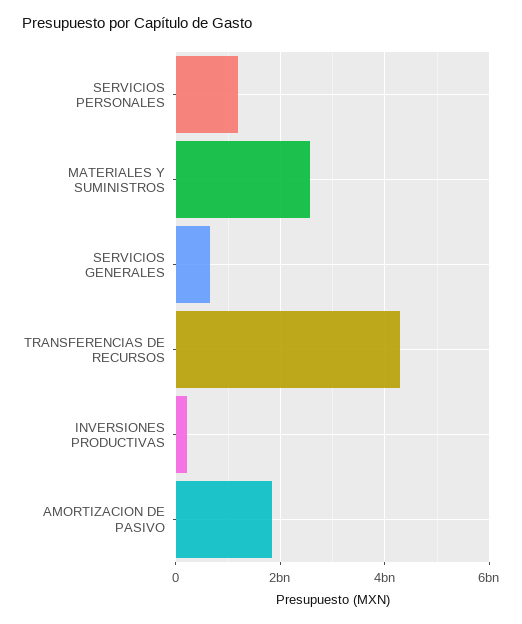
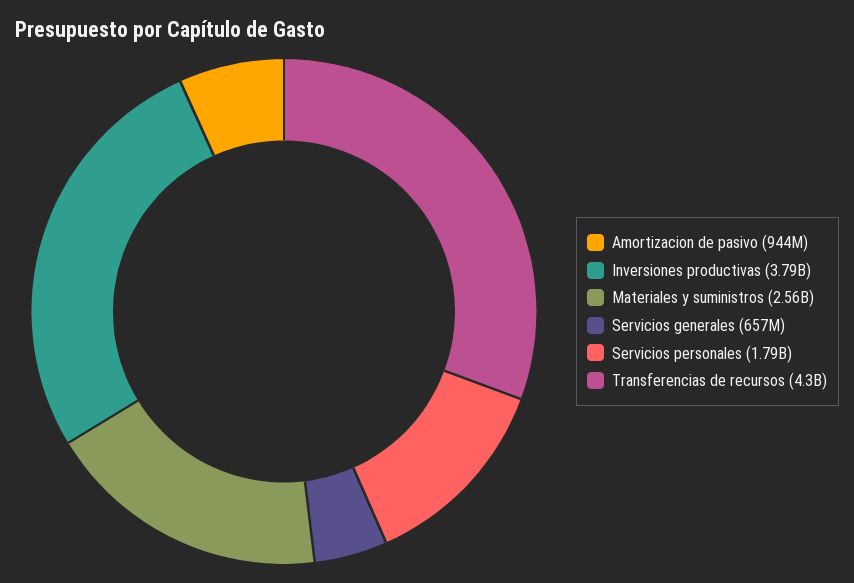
SERVICIOS PERSONALES: 1200000000 -> 1790000000
INVERSIONES PRODUCTIVAS: 200000000 -> 3790000000
AMORTIZACION DE PASIVO: 1800000000 -> 944000000

